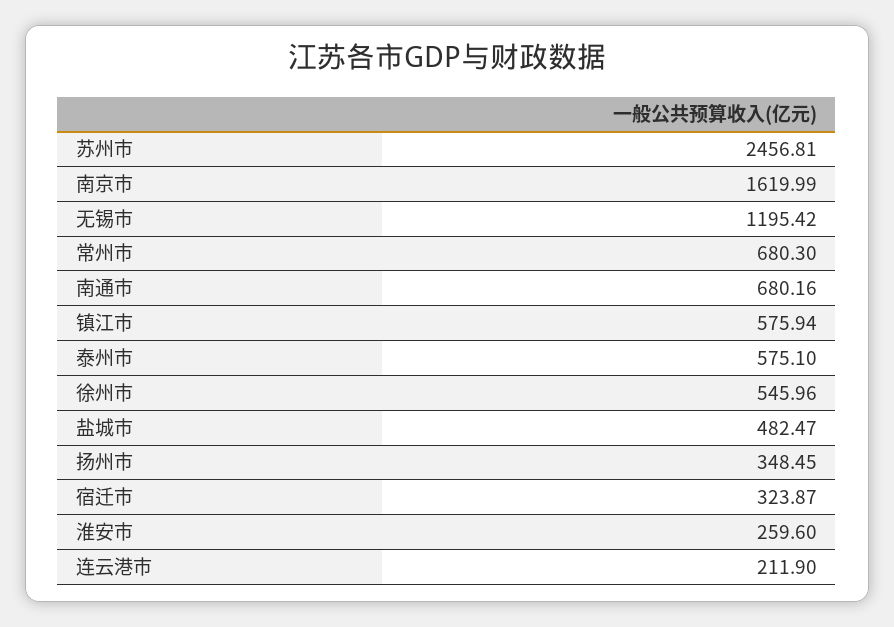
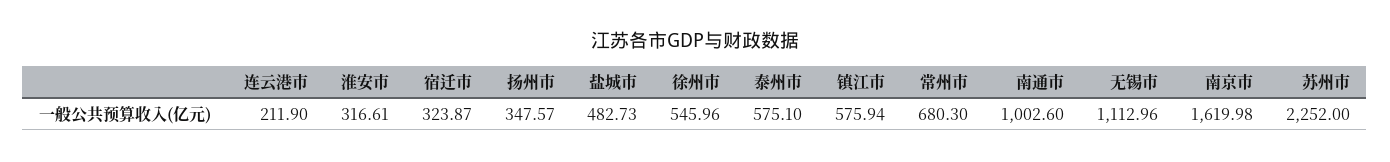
苏州市: 2456.81 -> 2252
南京市: 1619.99 -> 1619.98
无锡市: 1195.42 -> 1112.96
南通市: 680.16 -> 1002.6
盐城市: 482.47 -> 482.73
扬州市: 348.45 -> 347.57
淮安市: 259.6 -> 316.61

